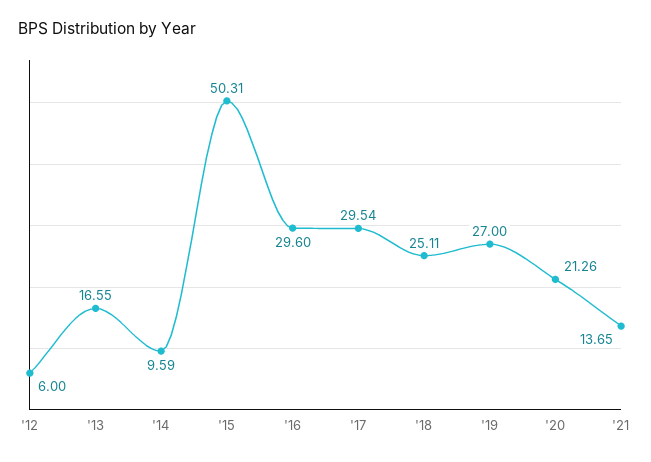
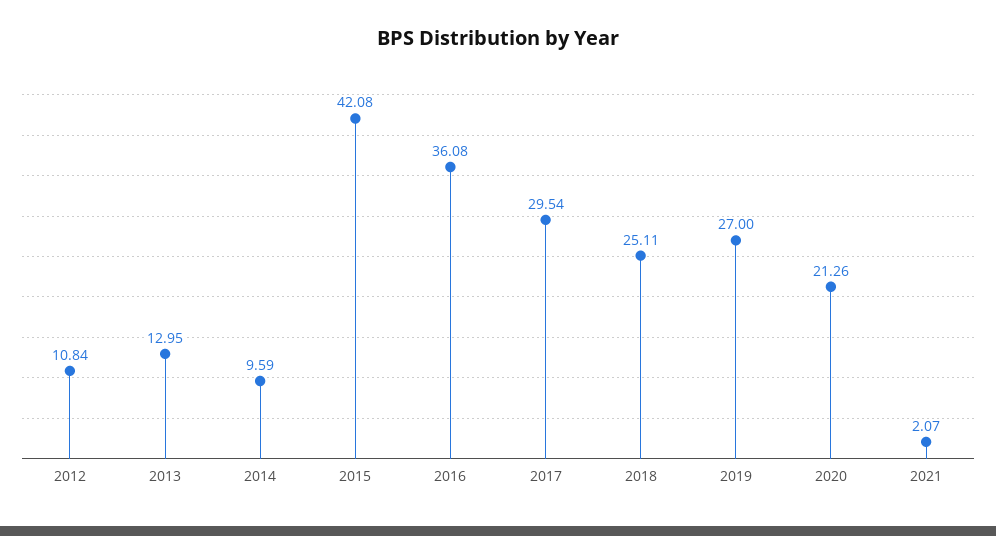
'12: 6 -> 10.84
'13: 16.55 -> 12.95
'15: 50.31 -> 42.08
'16: 29.6 -> 36.08
'21: 13.65 -> 2.07

